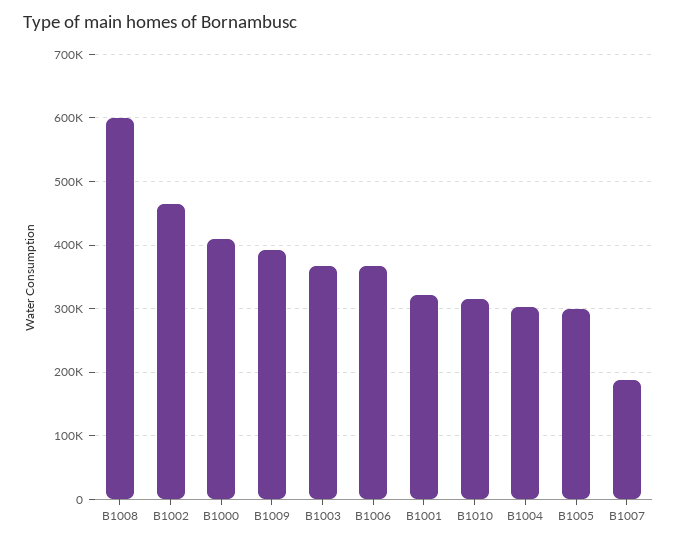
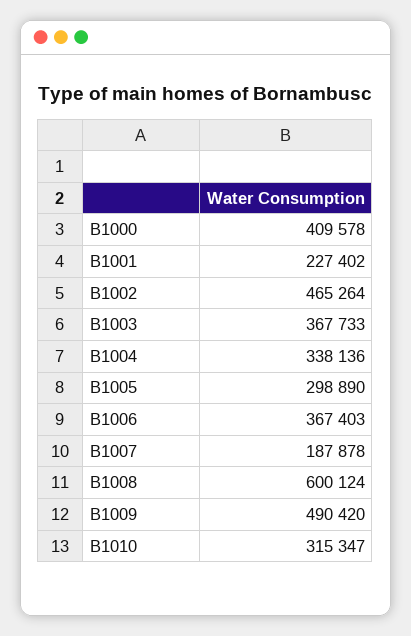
B1009: 390000 -> 490420
B1001: 320000 -> 227402
B1004: 300000 -> 338136

